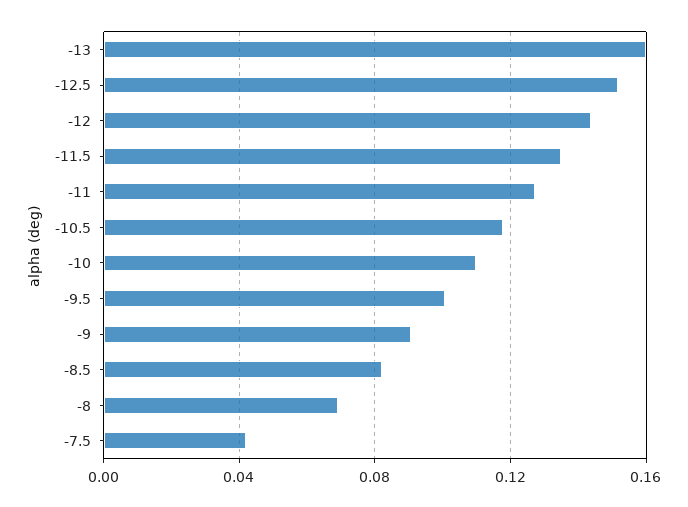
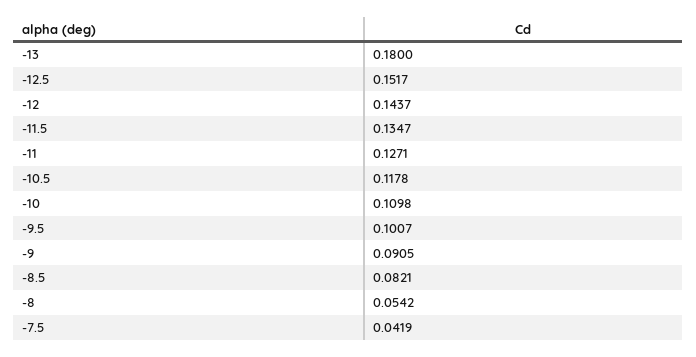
-13: 0.16 -> 0.18
-8: 0.07 -> 0.0542

